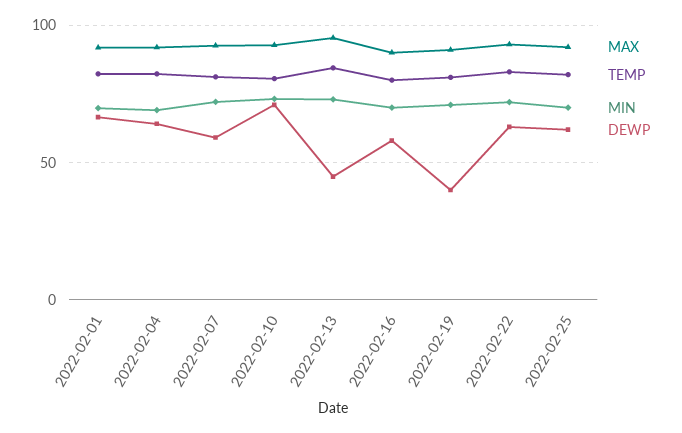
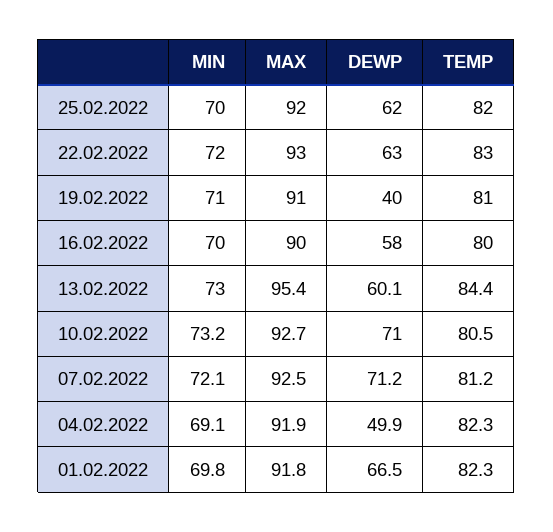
DEWP, 2022-02-04: 65 -> 49.9
DEWP, 2022-02-07: 60 -> 71.2
DEWP, 2022-02-13: 45 -> 60.1

